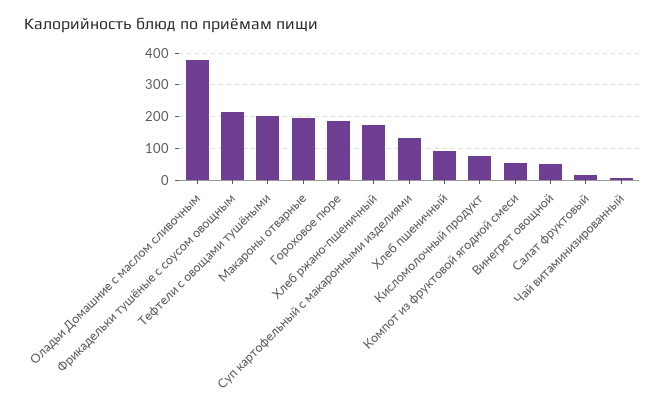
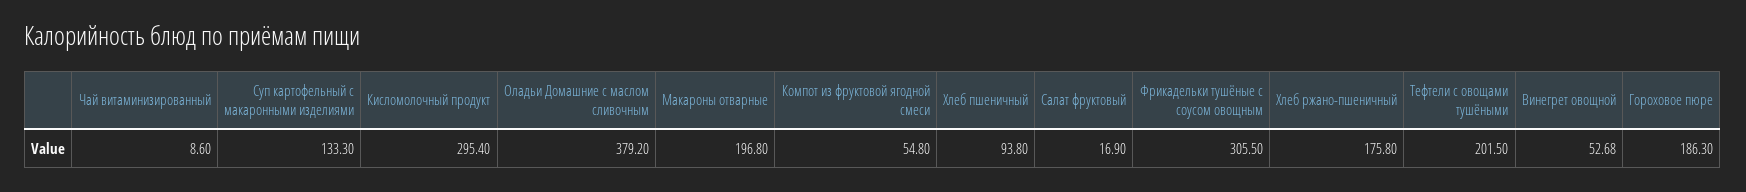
Фрикадельки тушёные с соусом овощным: 220 -> 305.5
Кисломолочный продукт: 80 -> 295.4

